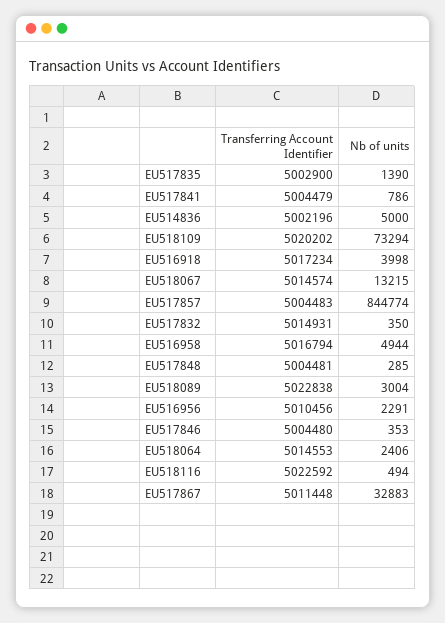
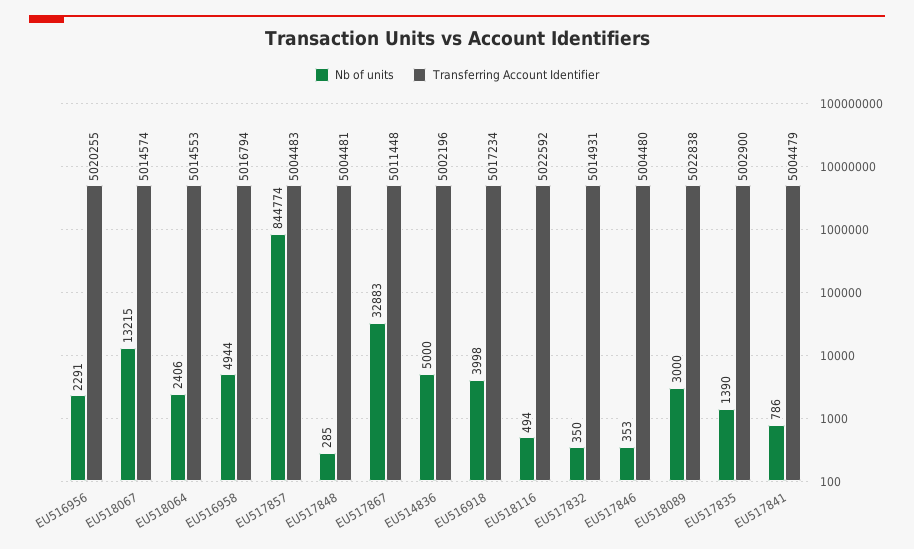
Transferring Account Identifier, EU518109: 5020202 -> none
Nb of units, EU518109: 73294 -> none
Nb of units, EU518089: 3004 -> 3000
Transferring Account Identifier, EU516956: 5010456 -> 5020255

